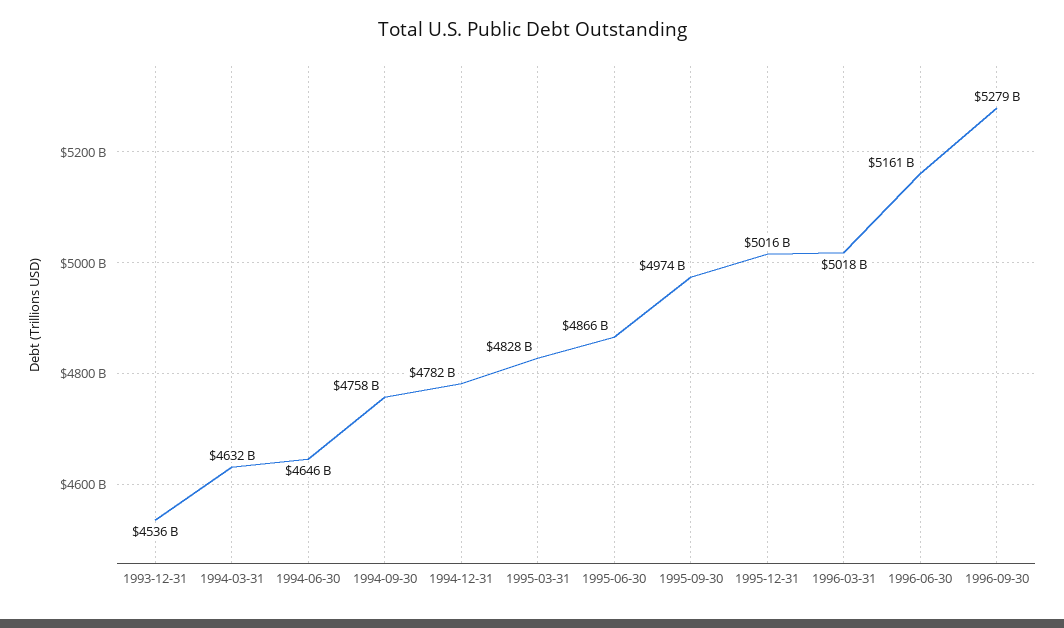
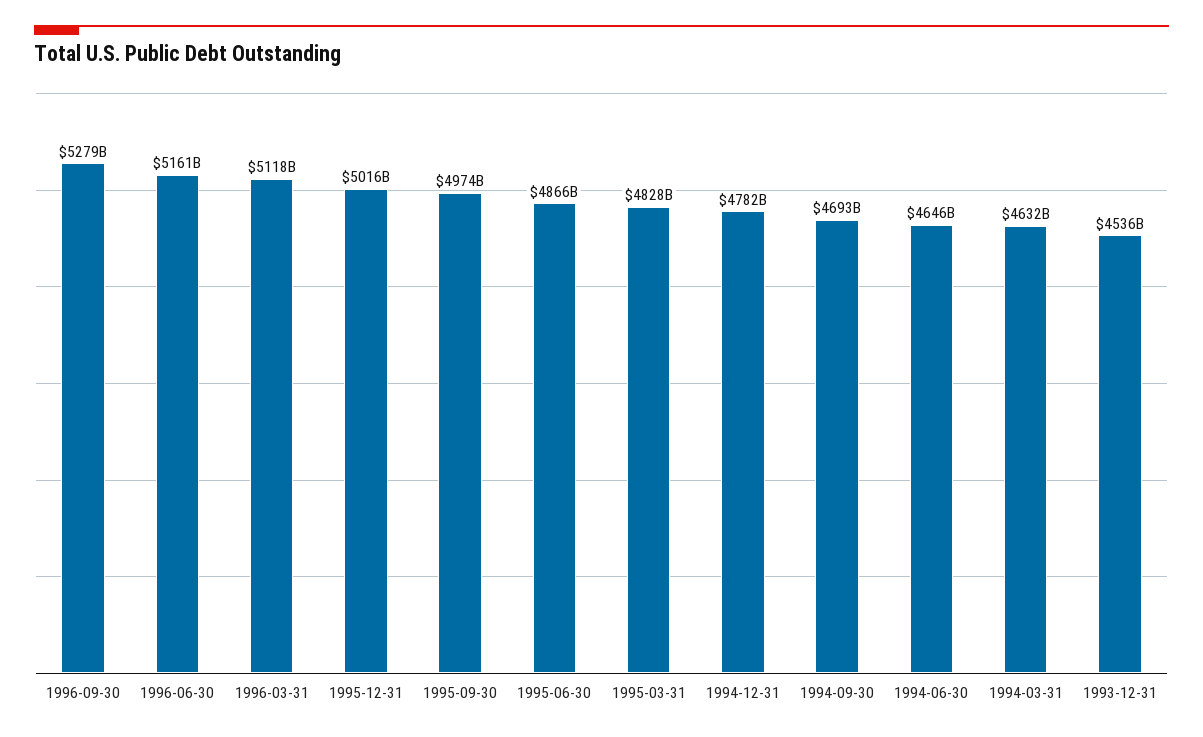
1994-09-30: 4758000000000 -> 4693000000000
1996-03-31: 5018000000000 -> 5118000000000

